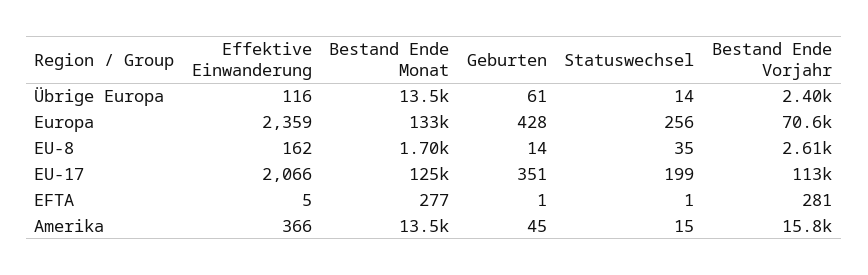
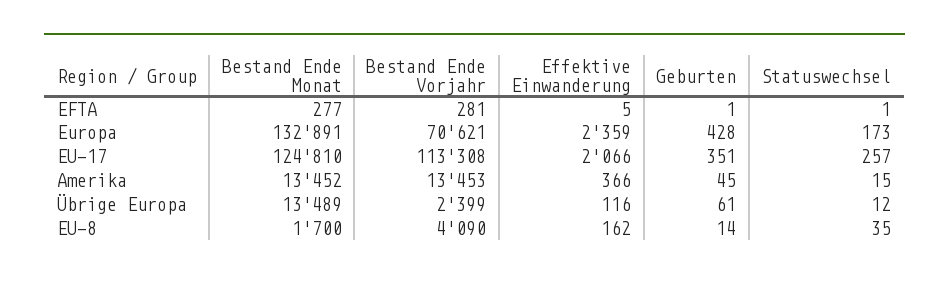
Statuswechsel, Übrige Europa: 14 -> 12
Statuswechsel, Europa: 256 -> 173
Bestand Ende Vorjahr, EU-8: 2610 -> 4090
Statuswechsel, EU-17: 199 -> 257
Bestand Ende Vorjahr, Amerika: 15800 -> 13453

